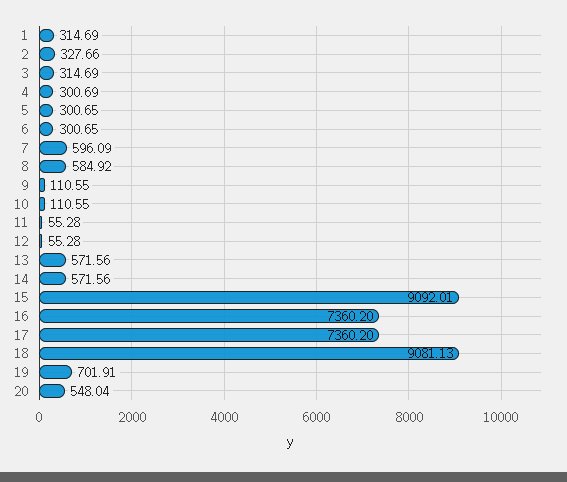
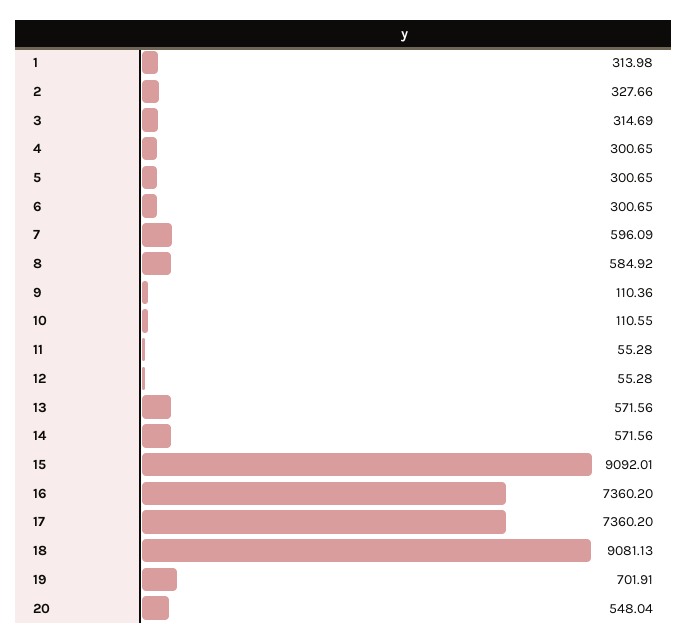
1: 314.69 -> 313.98
4: 300.69 -> 300.65
9: 110.55 -> 110.36

